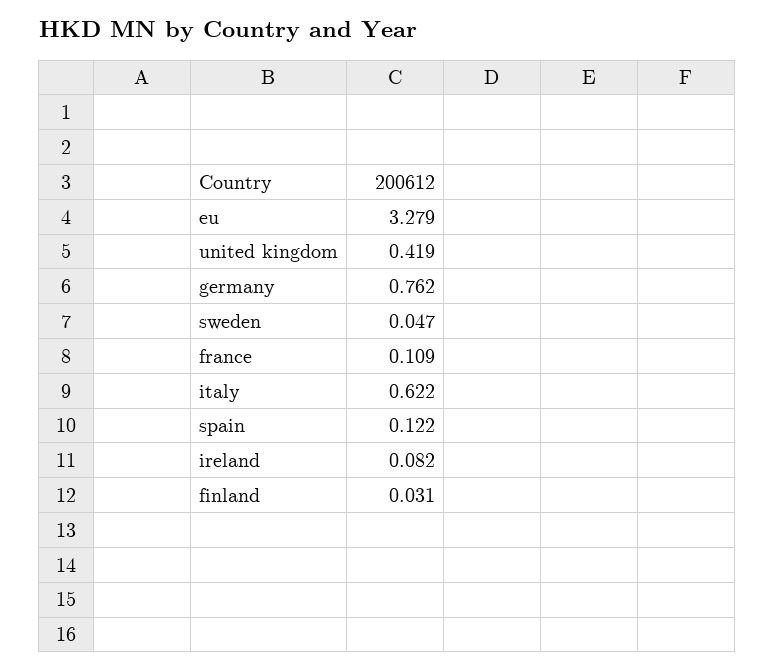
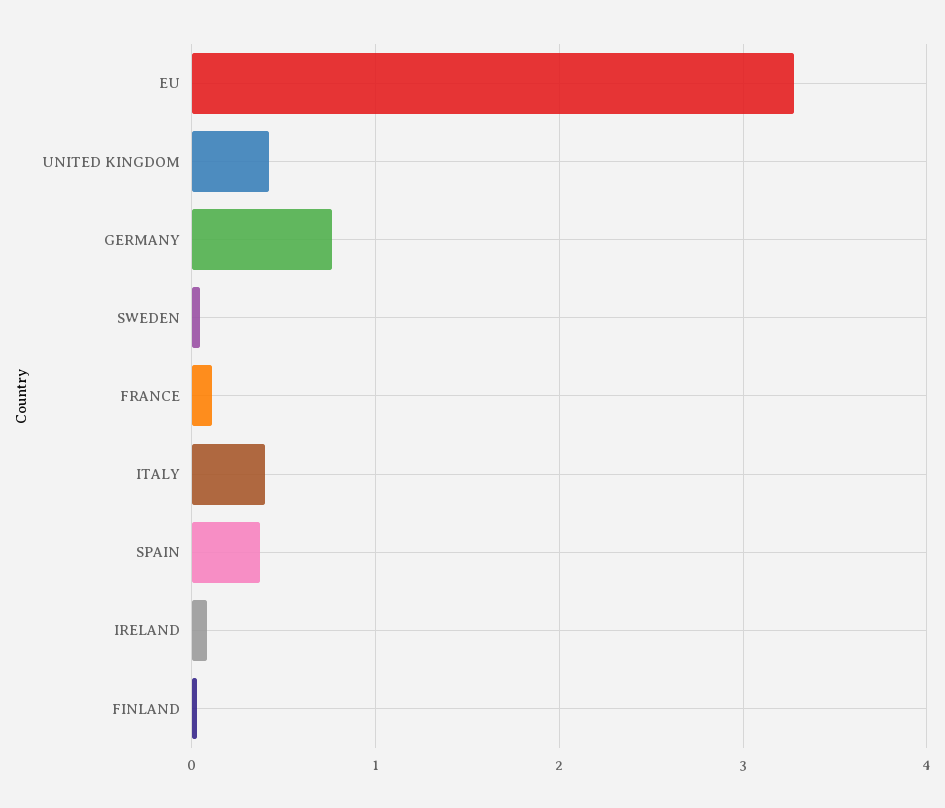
italy: 0.622 -> 0.4
spain: 0.122 -> 0.4

